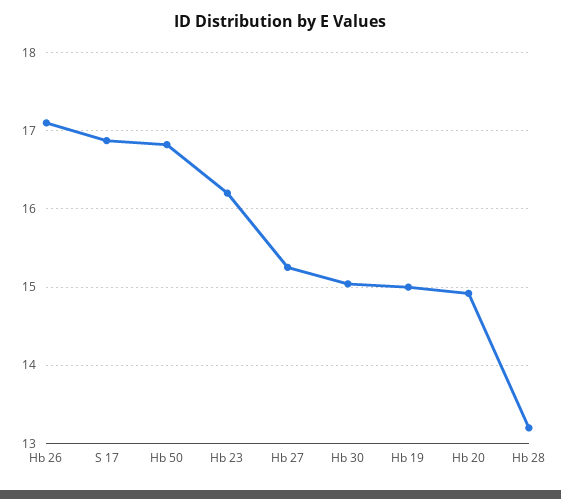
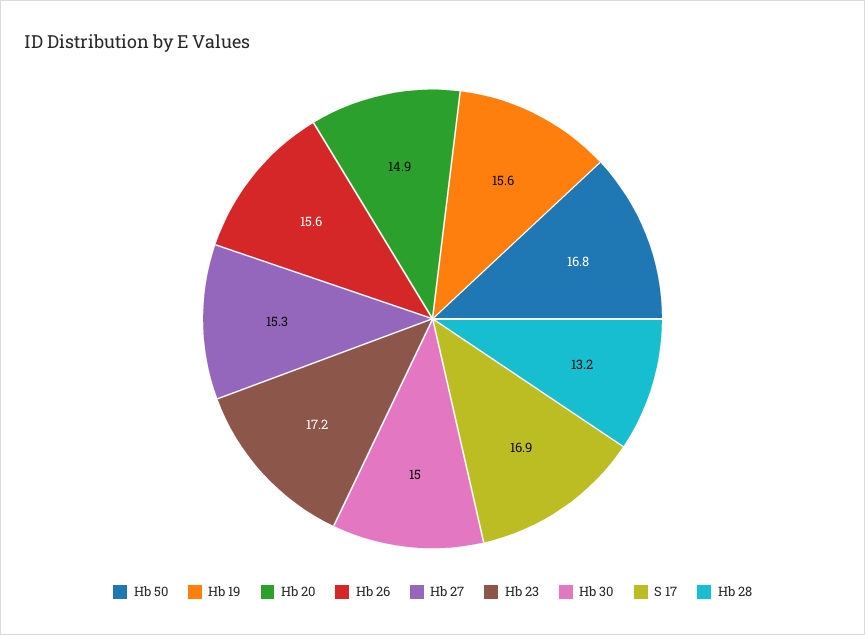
Hb 26: 17.1 -> 15.6
Hb 23: 16.2 -> 17.2
Hb 19: 15 -> 15.6

